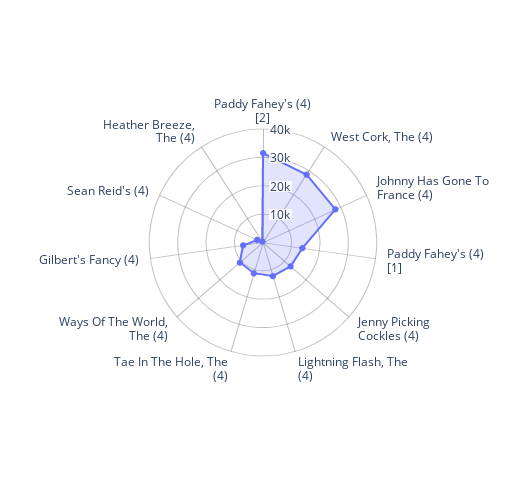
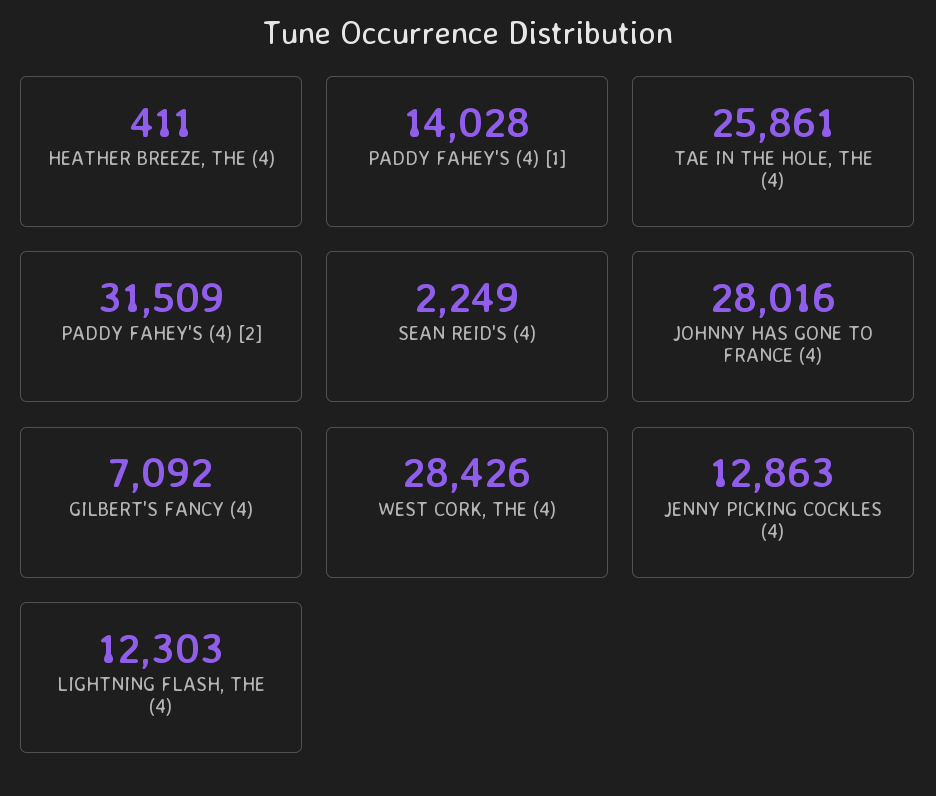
Tae In The Hole, The (4): 10000 -> 25861
Ways Of The World, The (4): 10000 -> none

